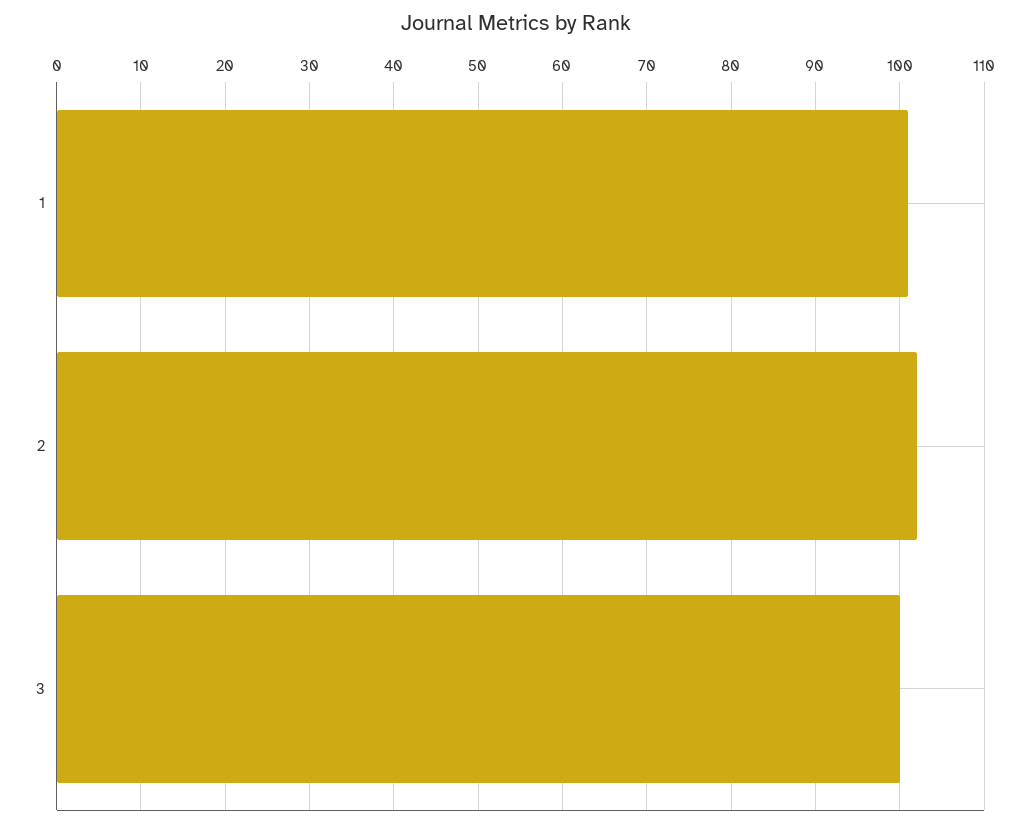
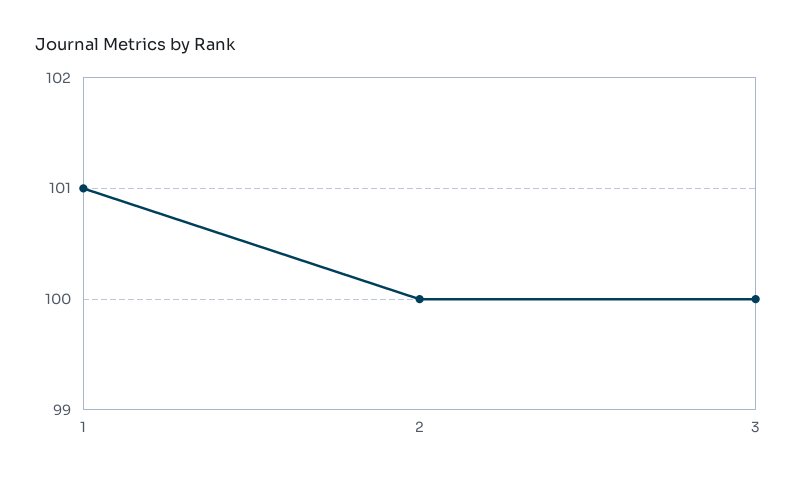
2: 102 -> 100

